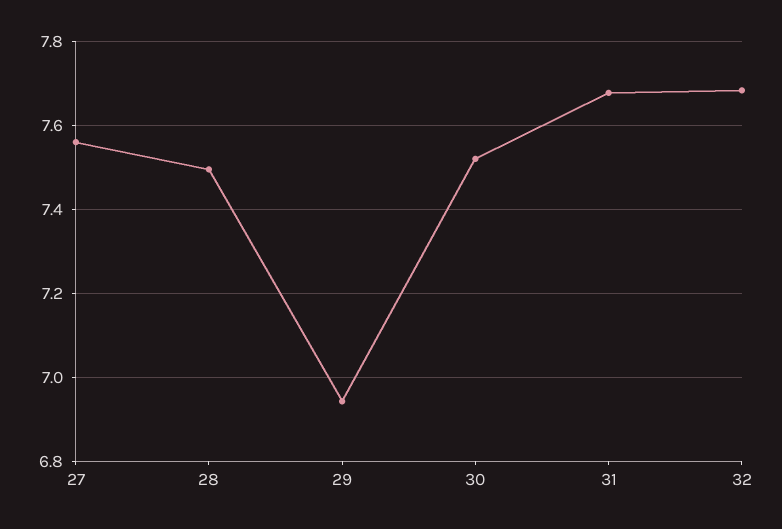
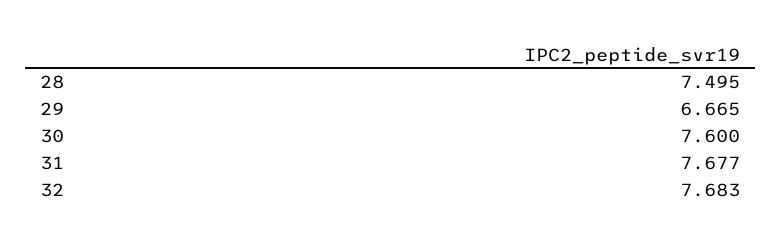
27: 7.56 -> none
29: 6.94 -> 6.665
30: 7.52 -> 7.6

